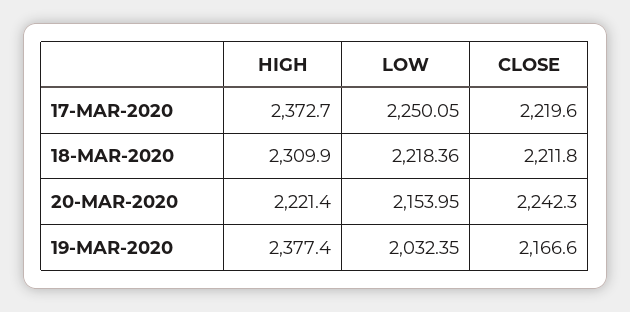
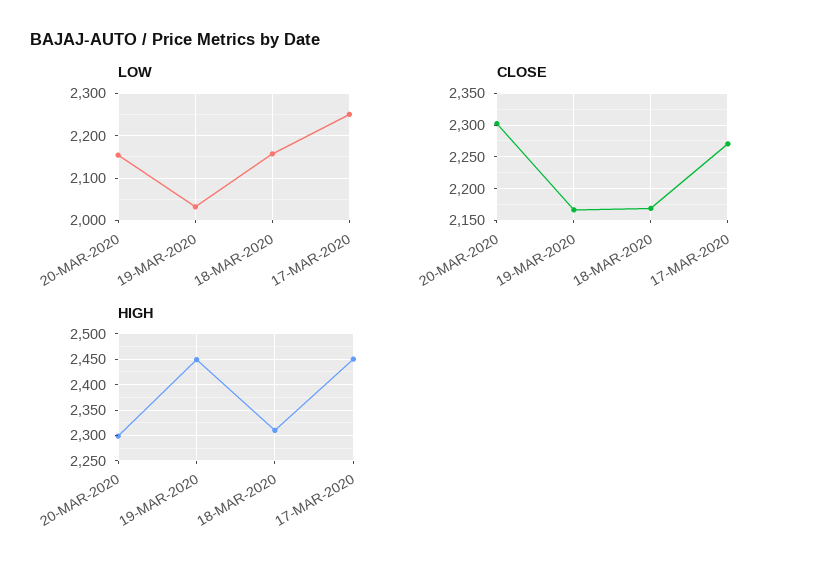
HIGH, 17-MAR-2020: 2372.7 -> 2450
CLOSE, 17-MAR-2020: 2219.6 -> 2270
LOW, 18-MAR-2020: 2218.36 -> 2160
CLOSE, 18-MAR-2020: 2211.8 -> 2170
HIGH, 20-MAR-2020: 2221.4 -> 2300
CLOSE, 20-MAR-2020: 2242.3 -> 2300
HIGH, 19-MAR-2020: 2377.4 -> 2450

